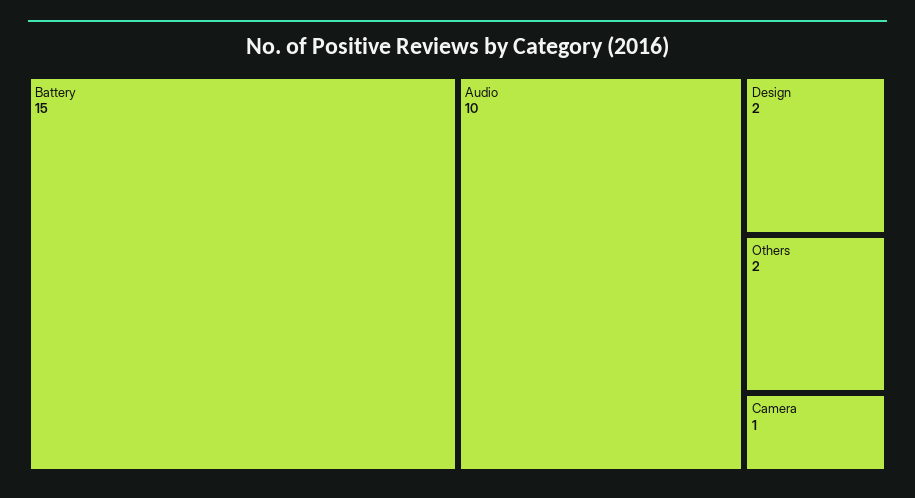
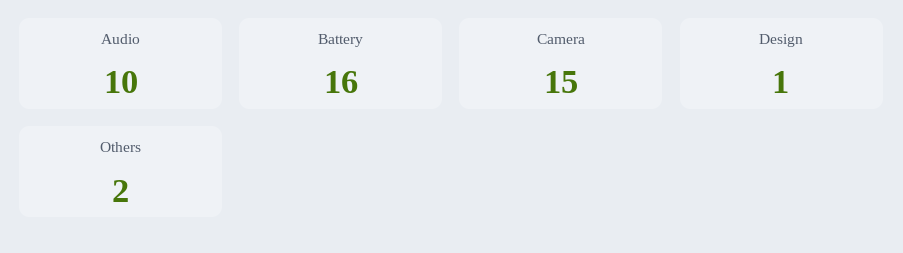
Battery: 15 -> 16
Design: 2 -> 1
Camera: 1 -> 15

